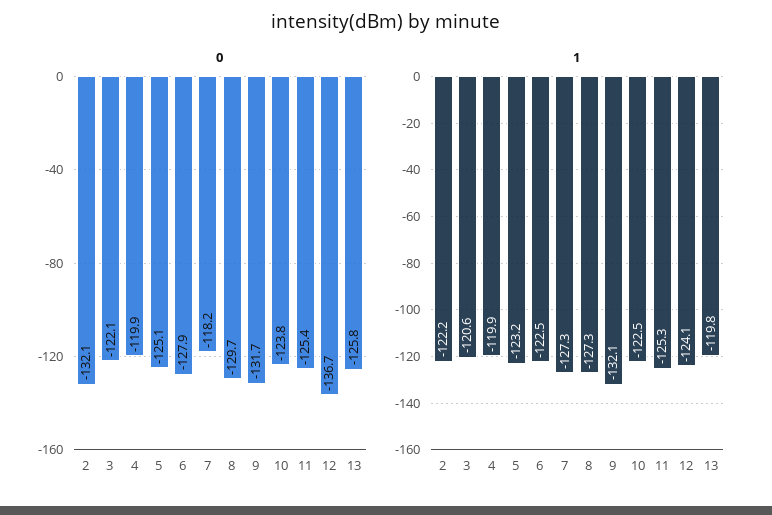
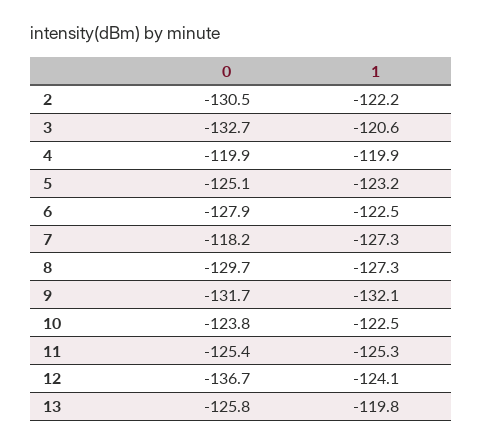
0, 2: -132.1 -> -130.5
0, 3: -122.1 -> -132.7

